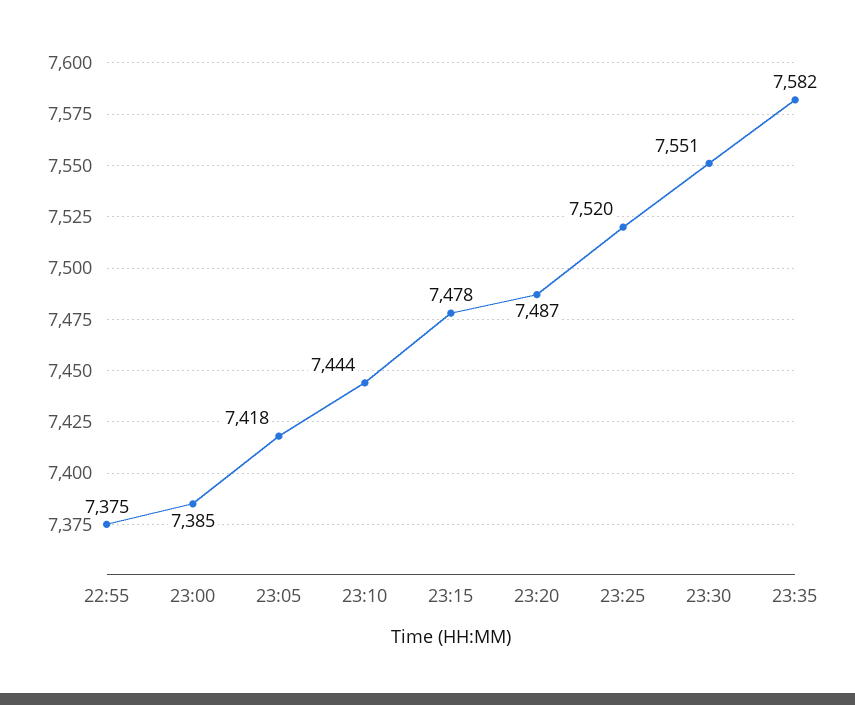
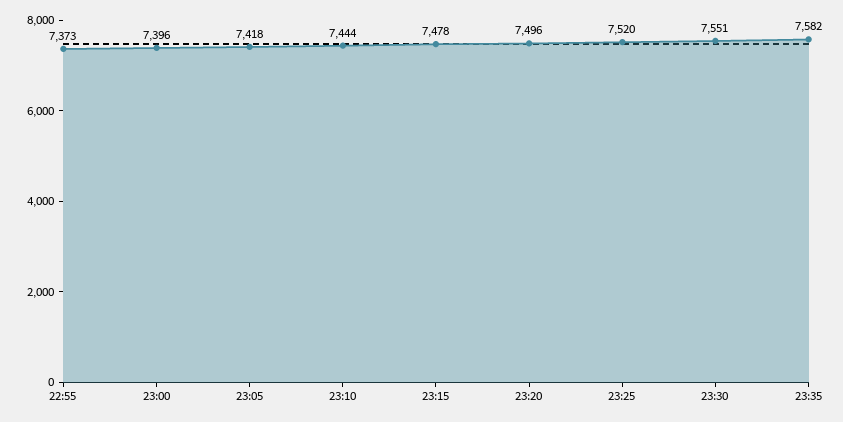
22:55: 7375 -> 7373
23:00: 7385 -> 7396
23:20: 7487 -> 7496

